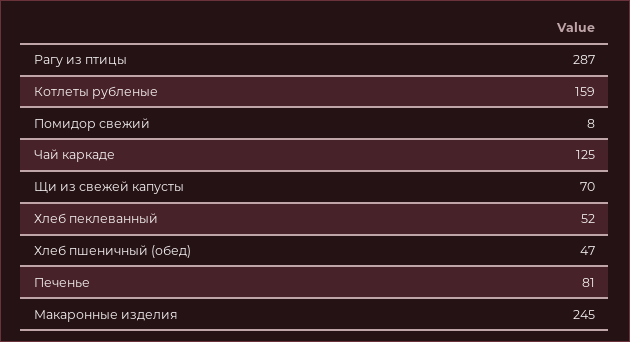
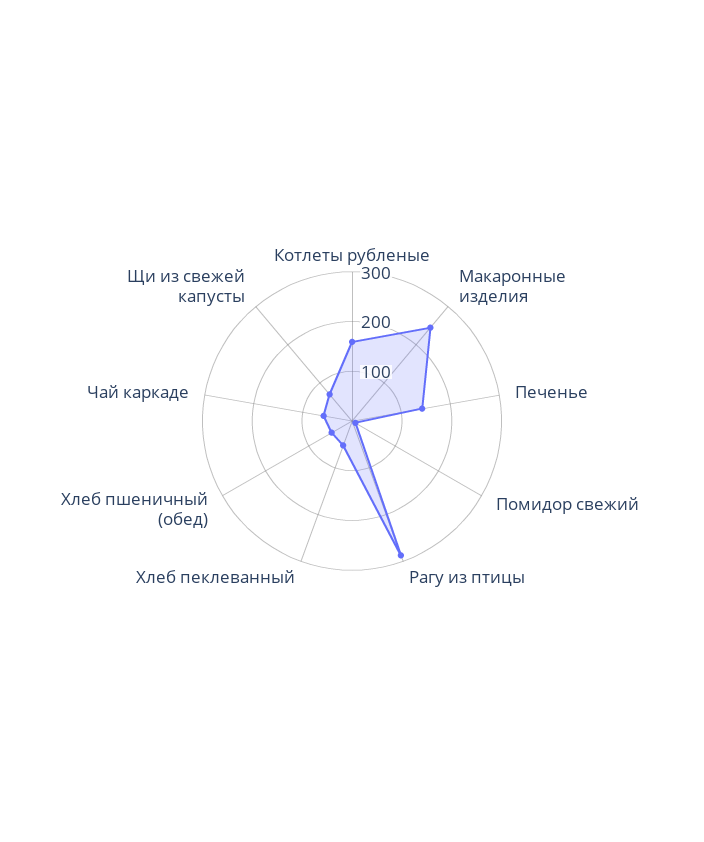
Чай каркаде: 125 -> 60
Печенье: 81 -> 140

